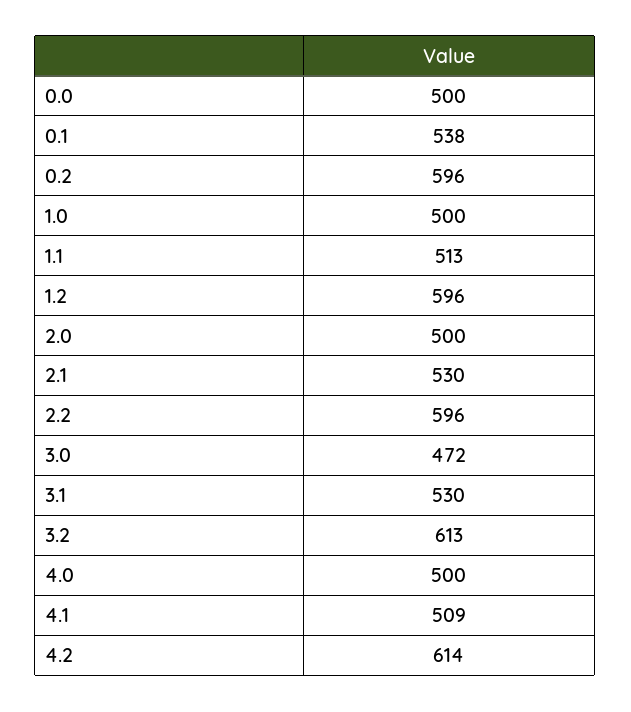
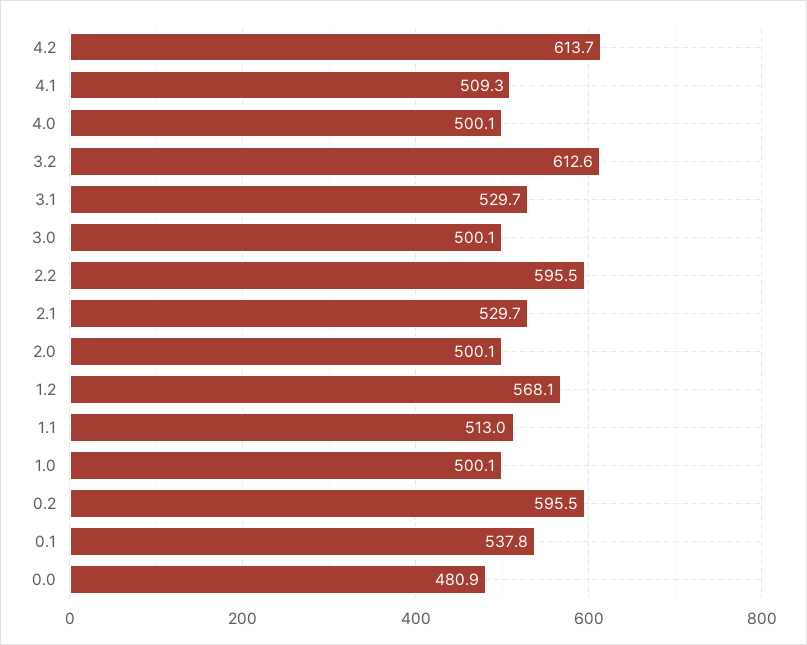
0.0: 500 -> 480.9
1.2: 596 -> 568.1
3.0: 472 -> 500.1

